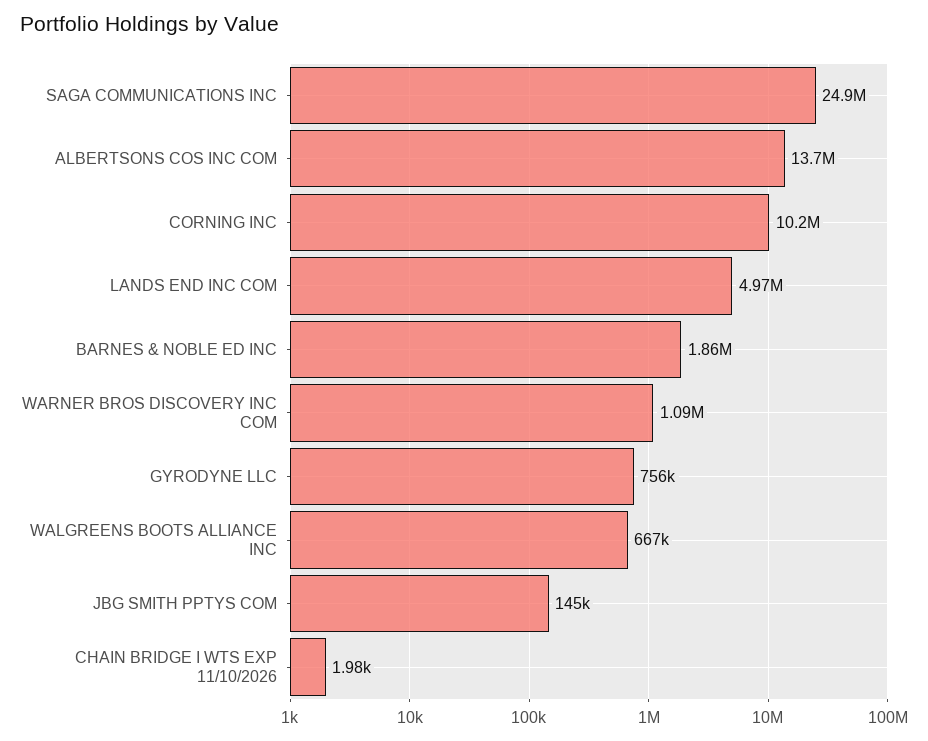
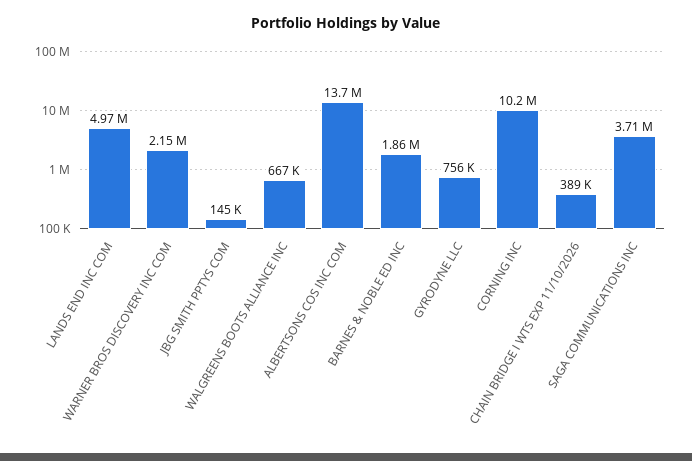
SAGA COMMUNICATIONS INC: 24900000 -> 3710000
WARNER BROS DISCOVERY INC COM: 1090000 -> 2150000
CHAIN BRIDGE I WTS EXP 11/10/2026: 1980 -> 389000

